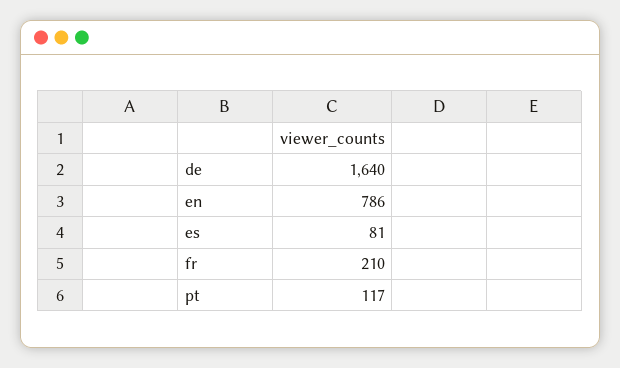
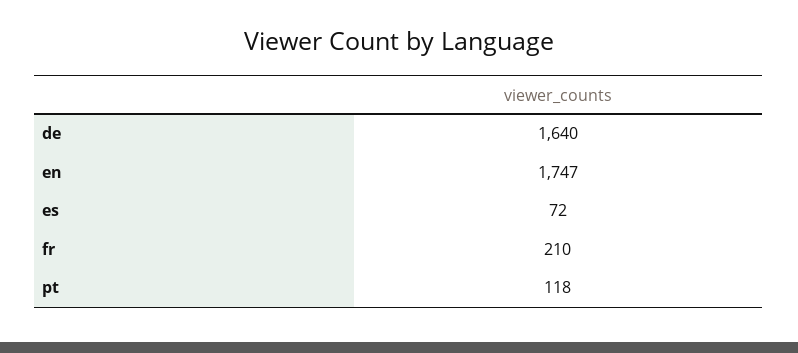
en: 786 -> 1747
es: 81 -> 72
pt: 117 -> 118

